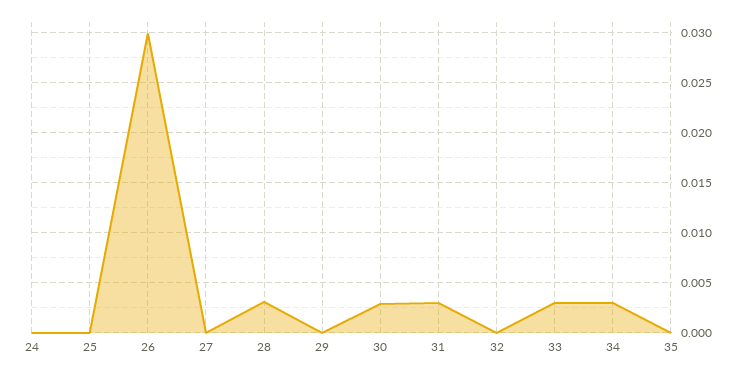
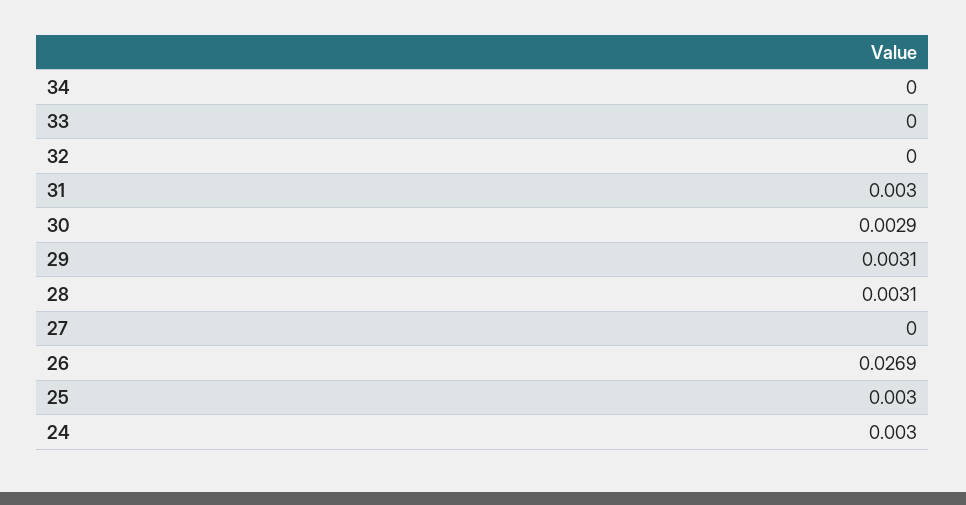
24: 0 -> 0.003
25: 0 -> 0.003
26: 0.03 -> 0.0269
29: 0 -> 0.0031
33: 0.003 -> 0
34: 0.003 -> 0
35: 0 -> none

